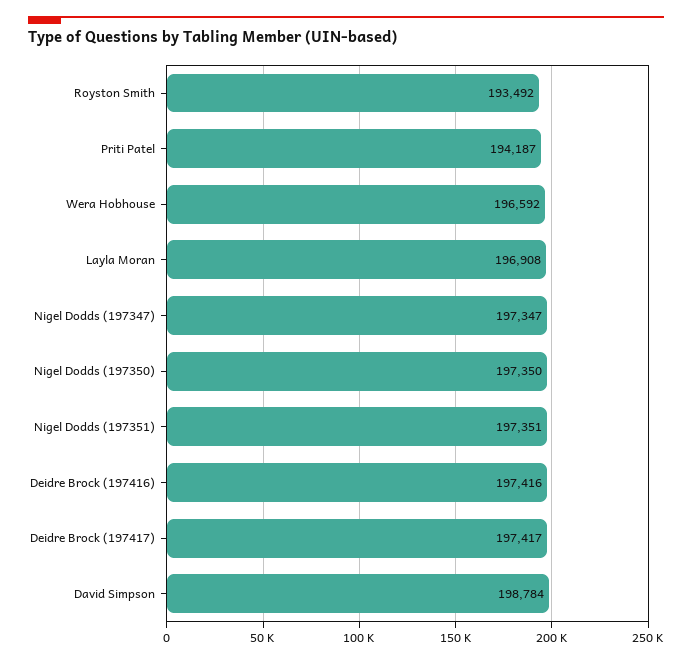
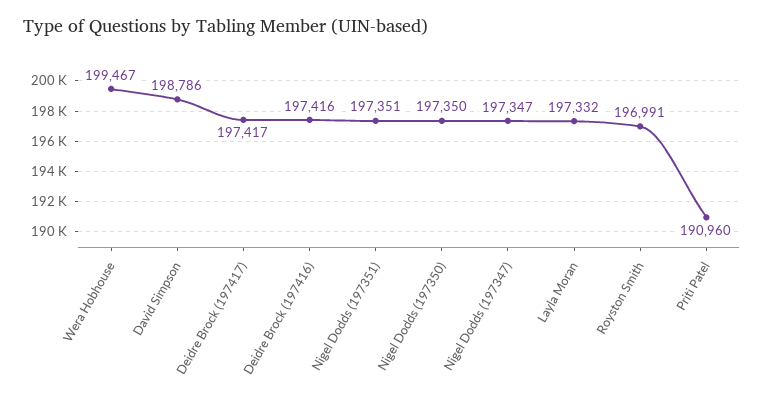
Royston Smith: 193492 -> 196991
Priti Patel: 194187 -> 190960
Wera Hobhouse: 196592 -> 199467
Layla Moran: 196908 -> 197332
David Simpson: 198784 -> 198786

